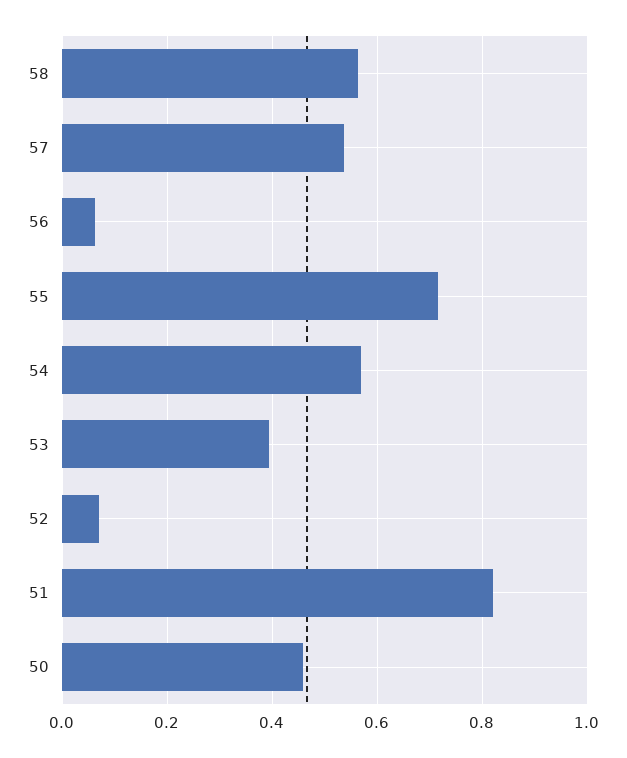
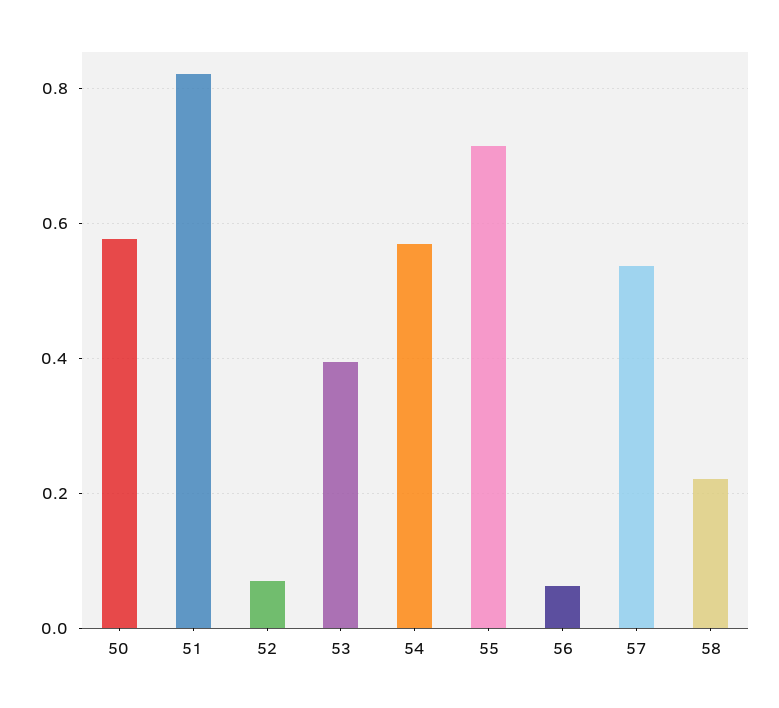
58: 0.56 -> 0.22
50: 0.46 -> 0.58

